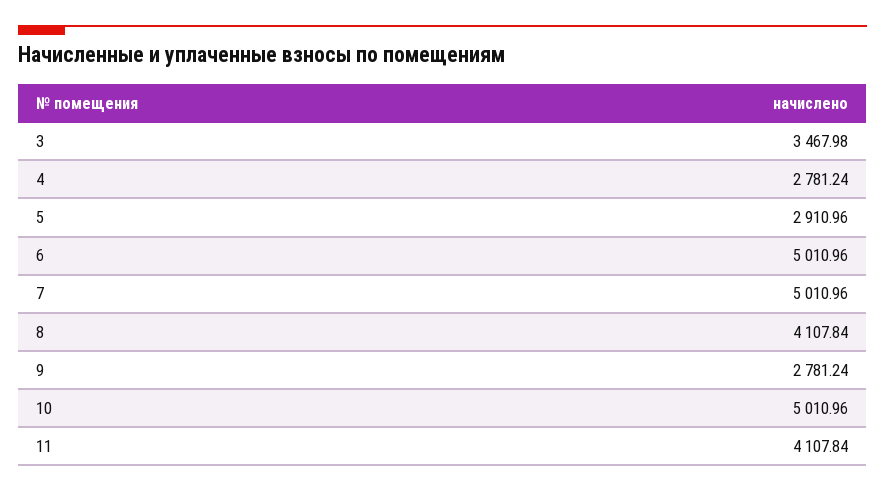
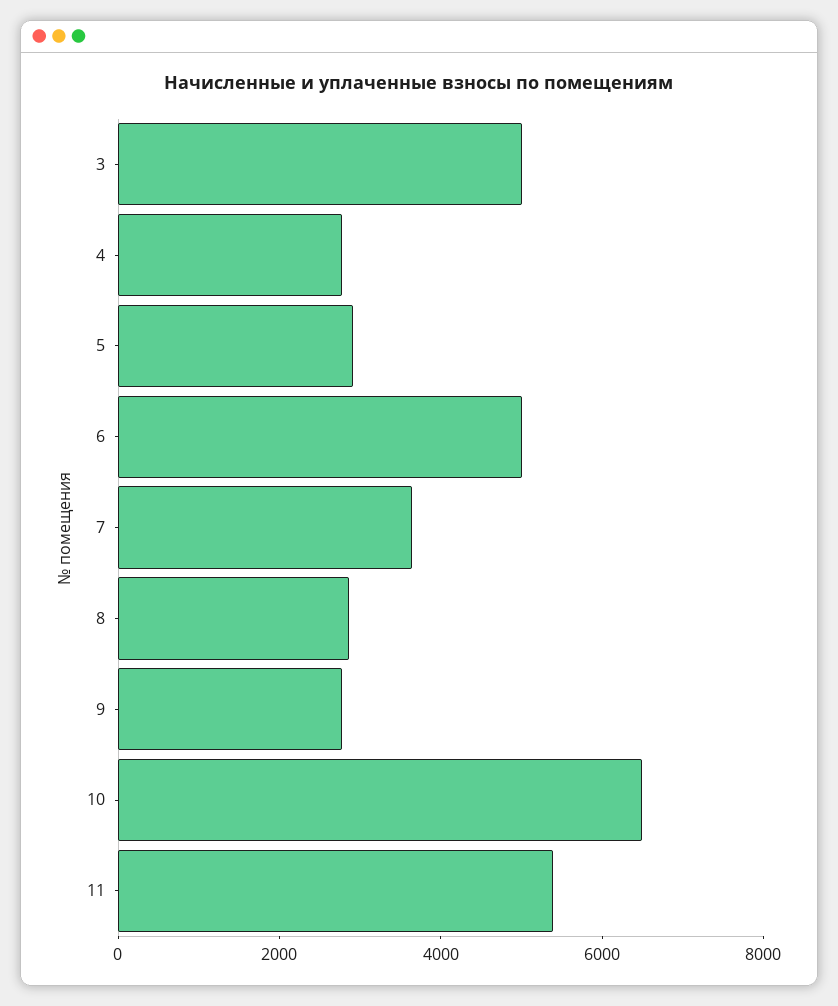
3: 3467.98 -> 5000
7: 5010.96 -> 3500
8: 4107.84 -> 3000
10: 5010.96 -> 6500
11: 4107.84 -> 5500

